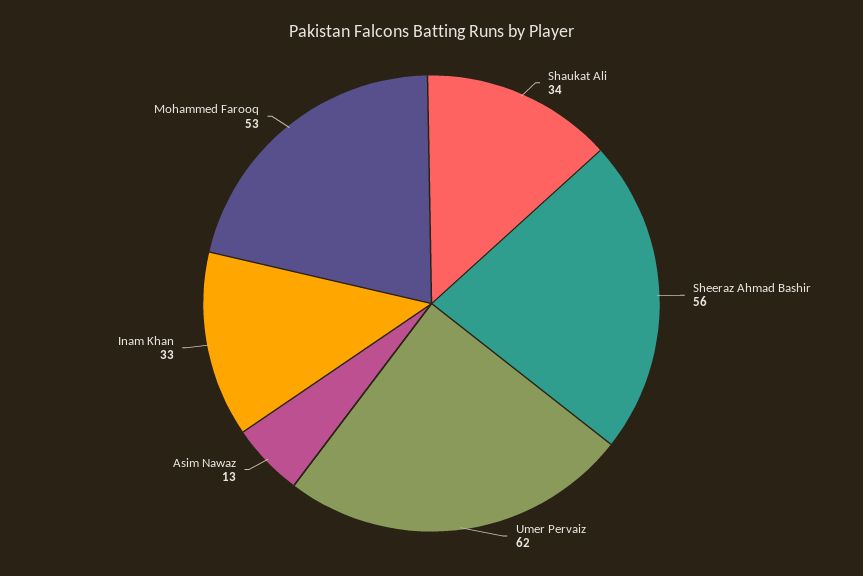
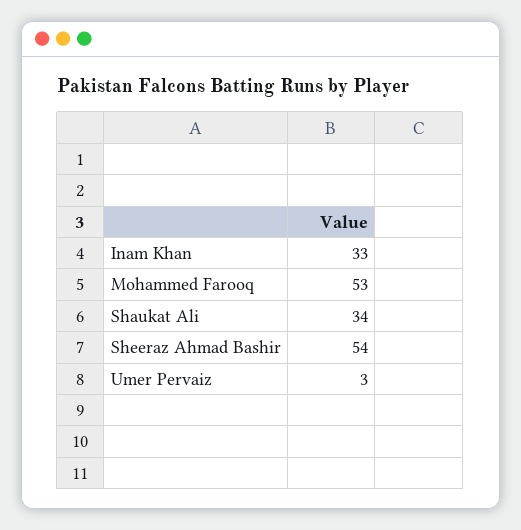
Sheeraz Ahmad Bashir: 56 -> 54
Umer Pervaiz: 62 -> 3
Asim Nawaz: 13 -> none

